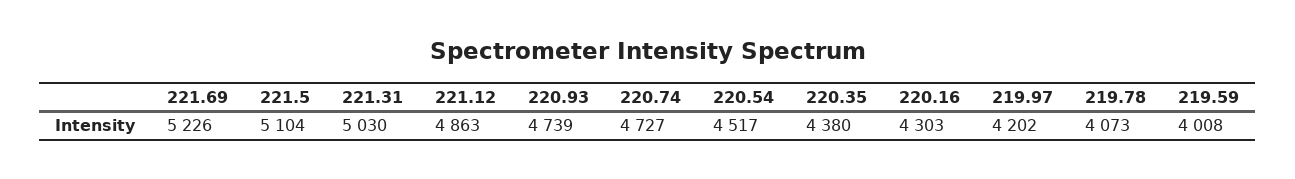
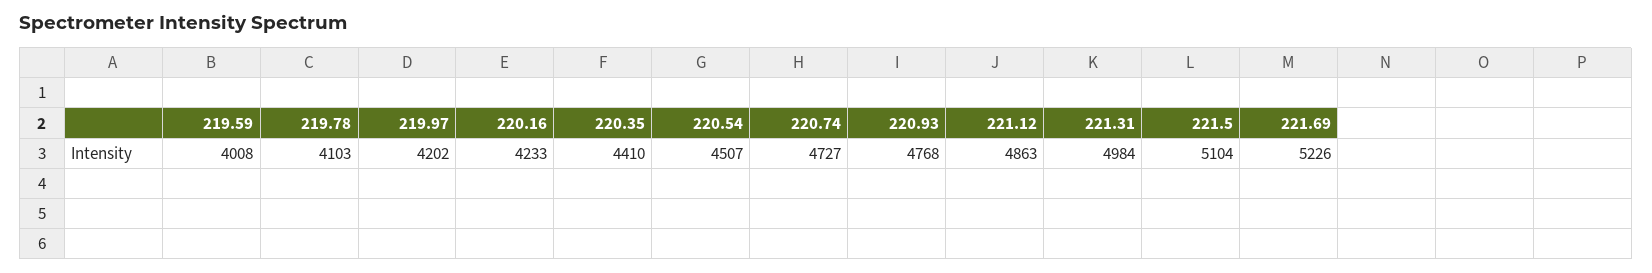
221.31: 5030 -> 4984
220.93: 4739 -> 4768
220.54: 4517 -> 4507
220.35: 4380 -> 4410
220.16: 4303 -> 4233
219.78: 4073 -> 4103

